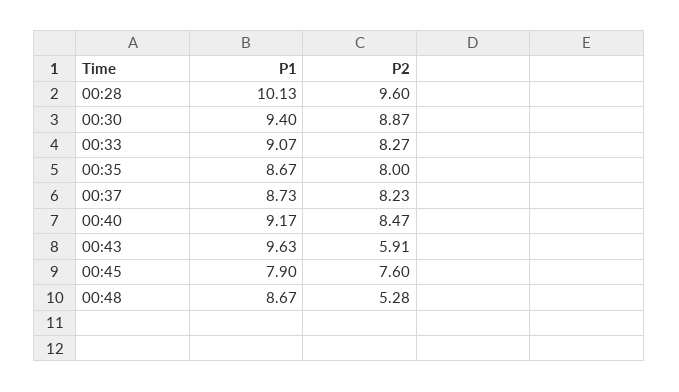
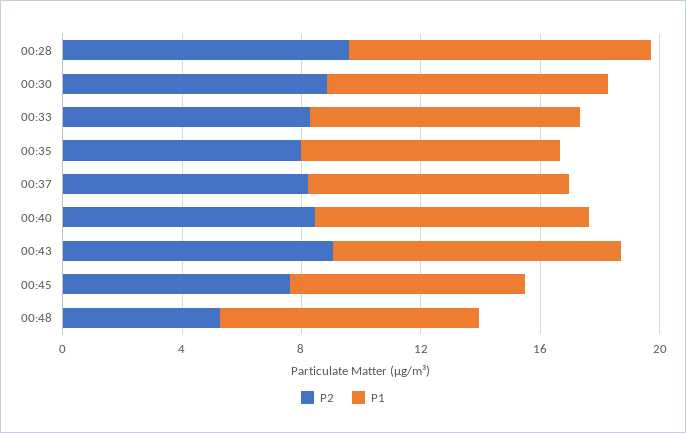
P2, 00:43: 5.91 -> 9

